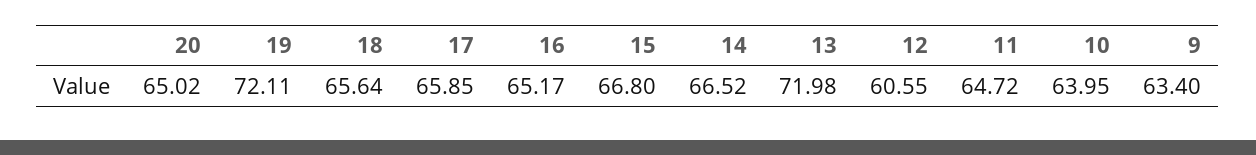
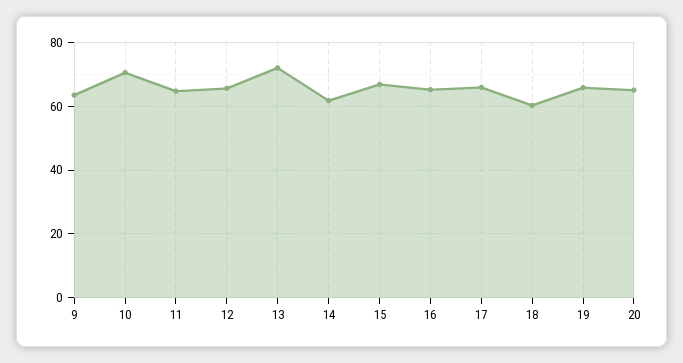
19: 72.11 -> 66
18: 65.64 -> 60
14: 66.52 -> 62
12: 60.55 -> 66
10: 63.95 -> 70

